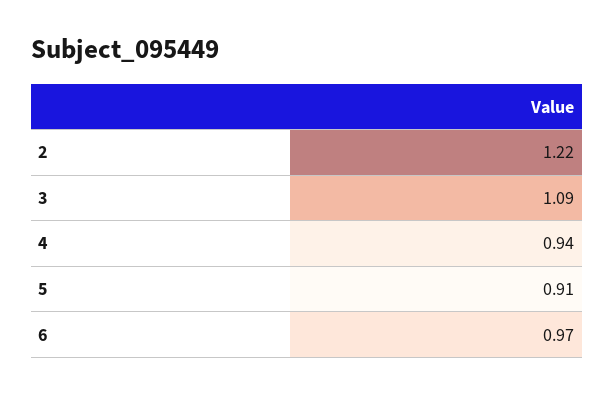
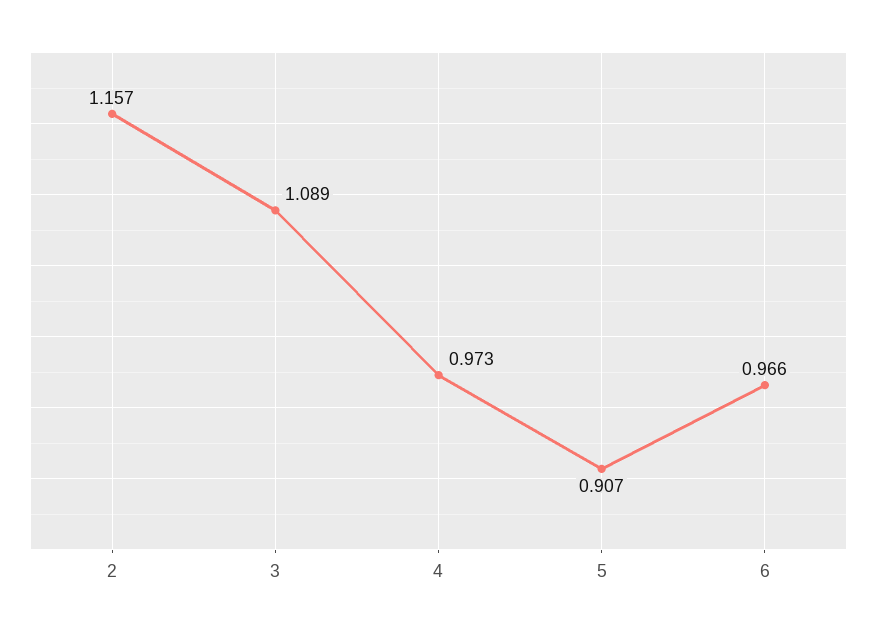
2: 1.22 -> 1.157
4: 0.94 -> 0.973

